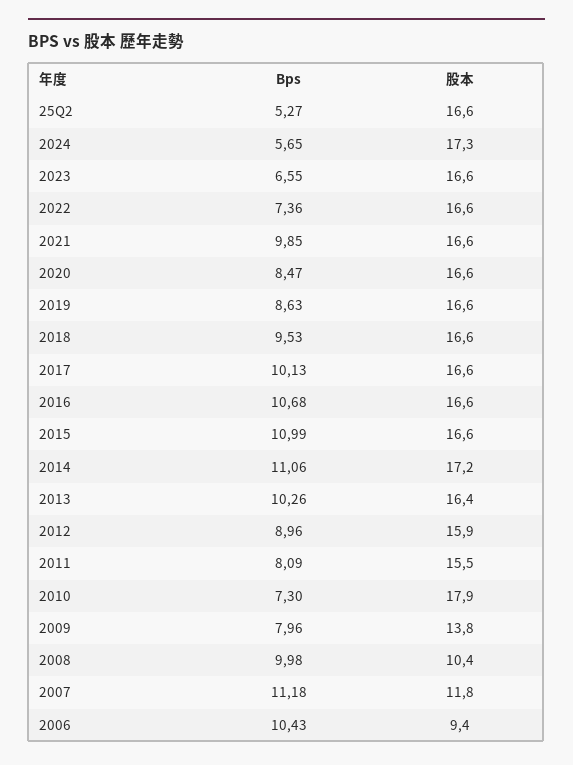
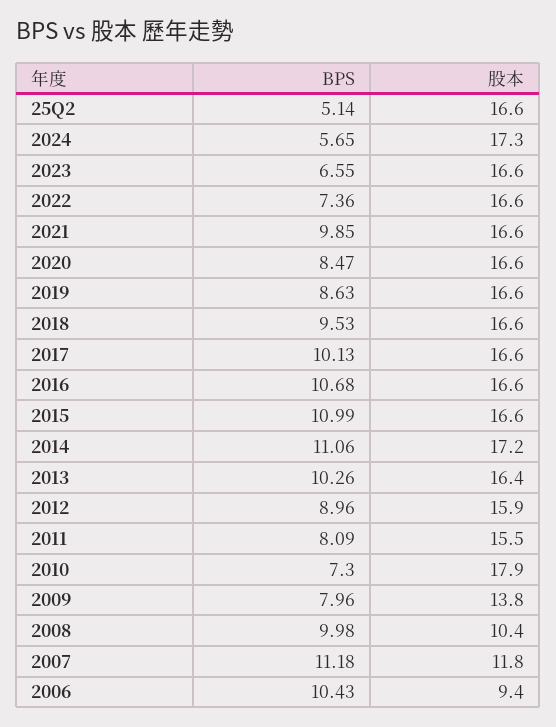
Bps, 25Q2: 5.27 -> 5.14

